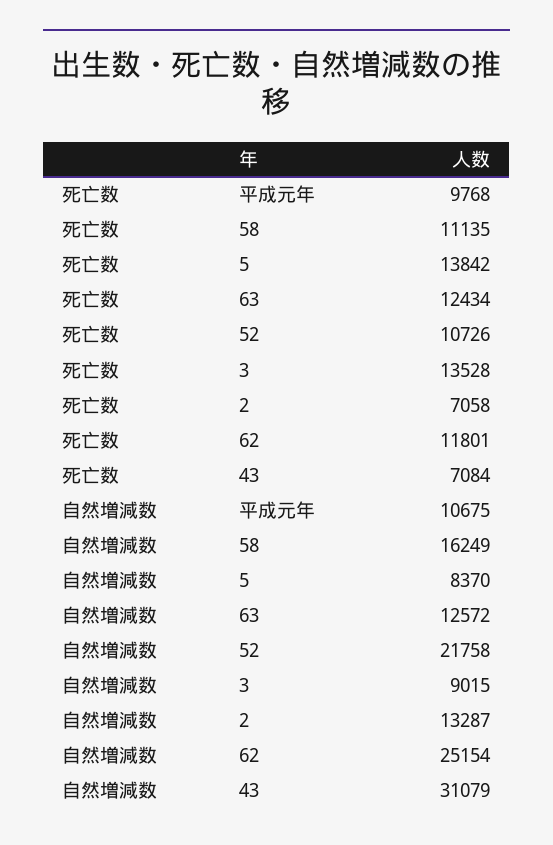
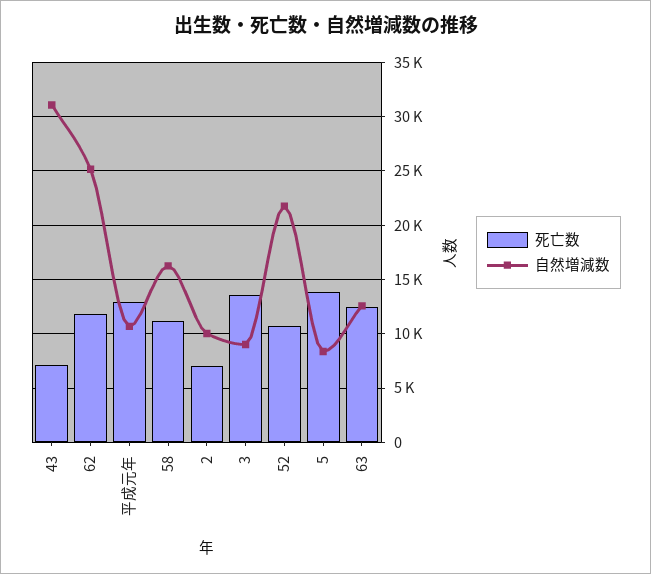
死亡数, 平成元年: 9768 -> 13000
自然増減数, 2: 13287 -> 10000

